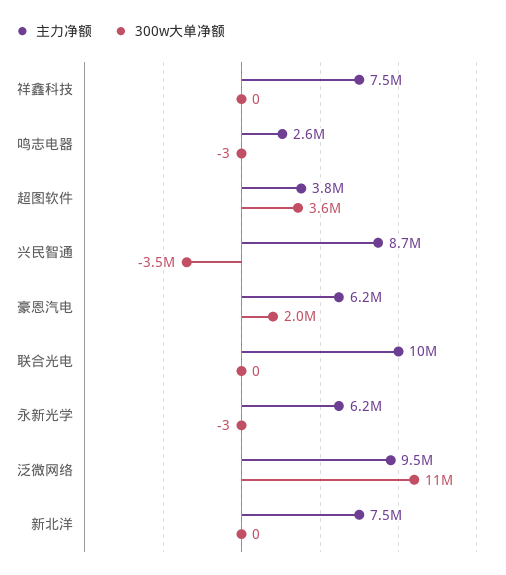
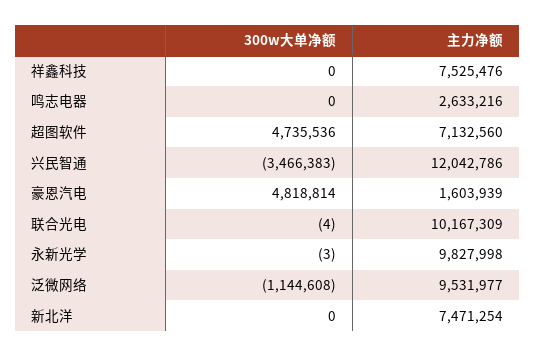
300w大单净额, 鸣志电器: -3 -> 0
主力净额, 超图软件: 3800000 -> 7132560
300w大单净额, 超图软件: 3600000 -> 4735536
主力净额, 兴民智通: 8700000 -> 12042786
主力净额, 豪恩汽电: 6200000 -> 1603939
300w大单净额, 豪恩汽电: 2000000 -> 4818814
300w大单净额, 联合光电: 0 -> -4
主力净额, 永新光学: 6200000 -> 9827998
300w大单净额, 泛微网络: 11000000 -> -1144608

